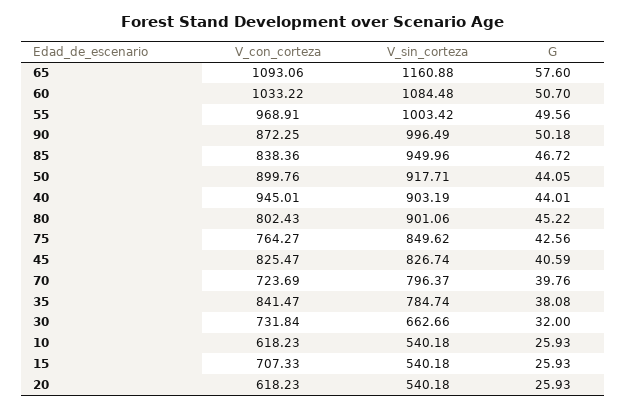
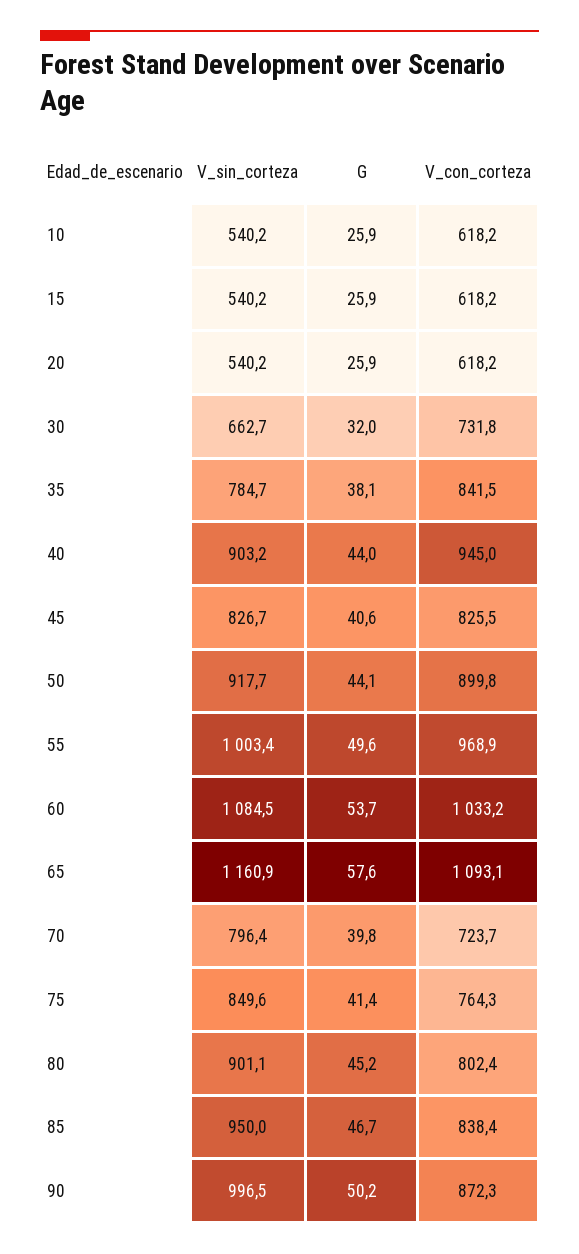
G, 60: 50.7 -> 53.7
G, 75: 42.56 -> 41.4
V_con_corteza, 15: 707.33 -> 618.2

